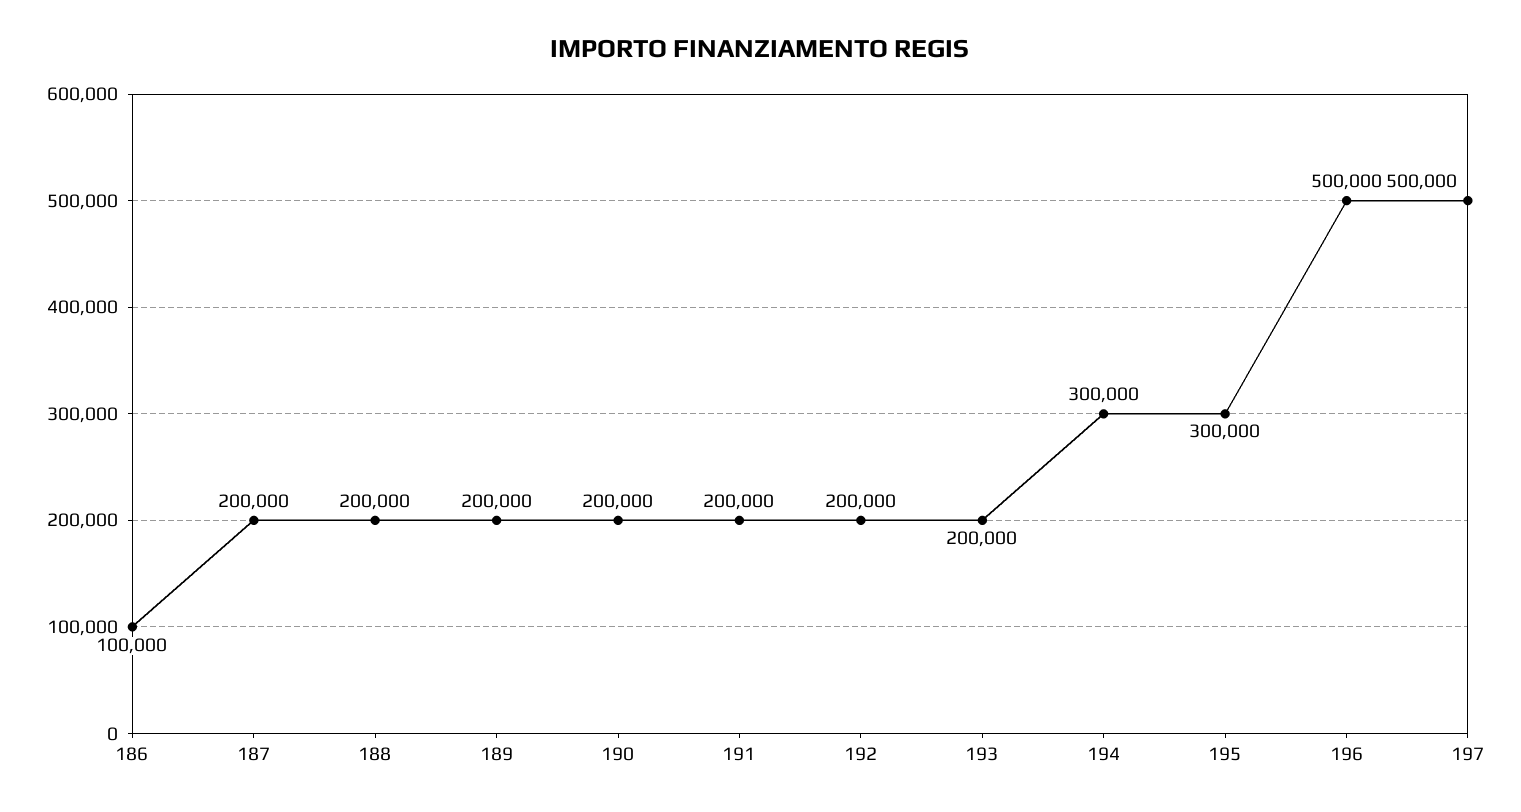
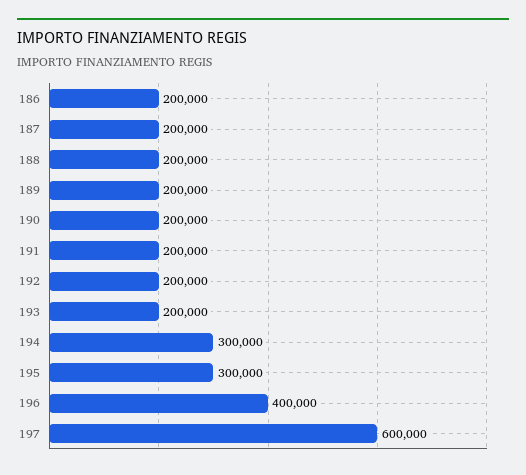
186: 100000 -> 200000
196: 500000 -> 400000
197: 500000 -> 600000

